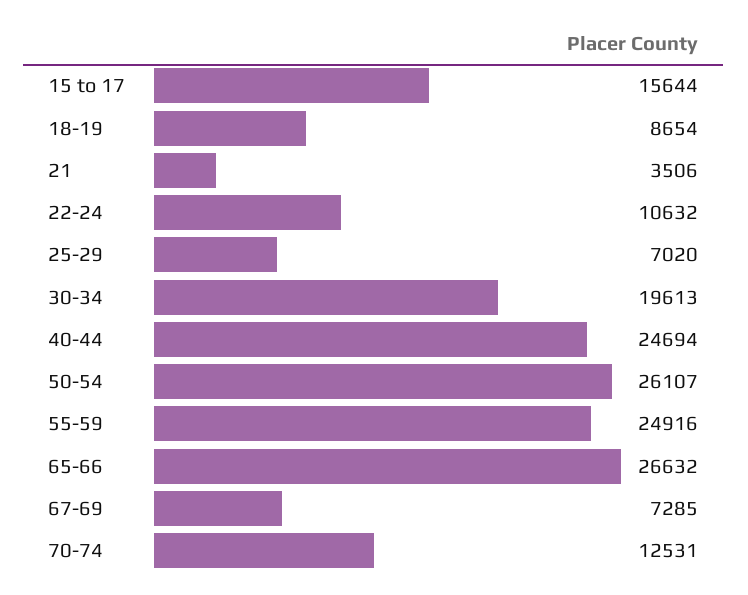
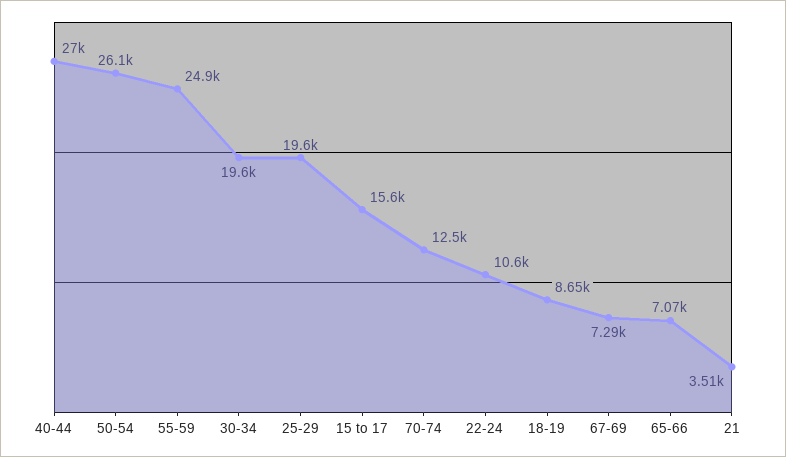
25-29: 7020 -> 19600
40-44: 24694 -> 27000
65-66: 26632 -> 7070

